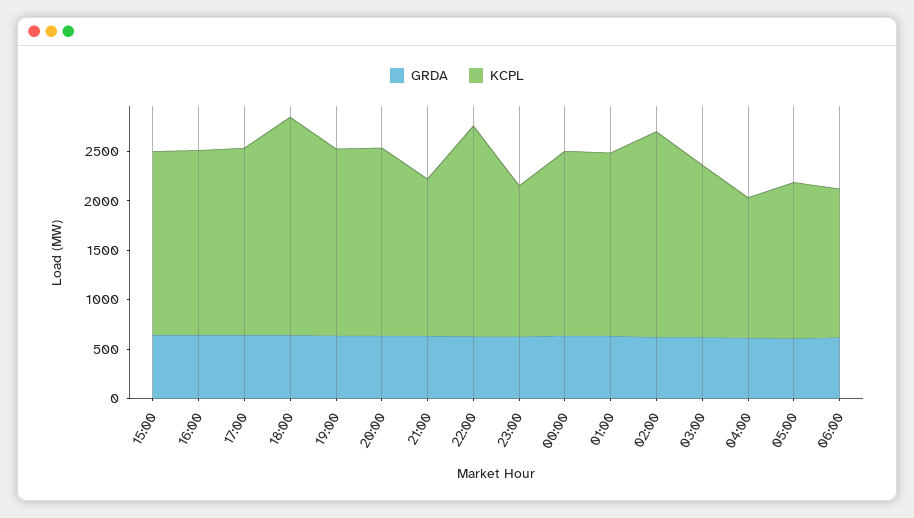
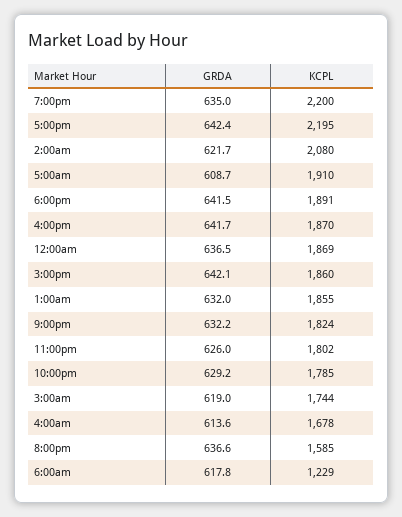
KCPL, 17:00: 1900 -> 2195
KCPL, 18:00: 2200 -> 1891
KCPL, 19:00: 1900 -> 2200
KCPL, 20:00: 1900 -> 1585
KCPL, 21:00: 1600 -> 1824
KCPL, 22:00: 2100 -> 1785
KCPL, 23:00: 1500 -> 1802
KCPL, 04:00: 1400 -> 1678
KCPL, 05:00: 1600 -> 1910
KCPL, 06:00: 1500 -> 1229

